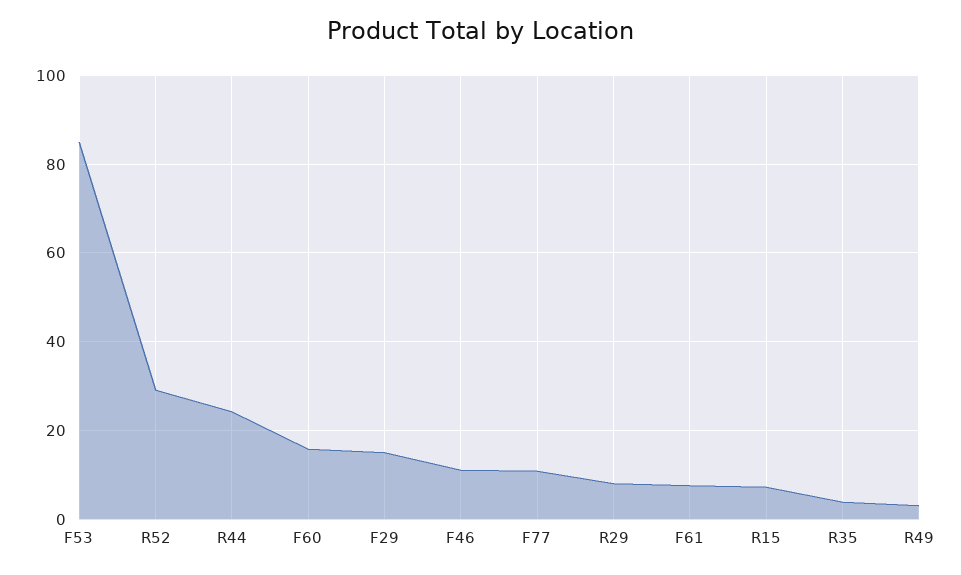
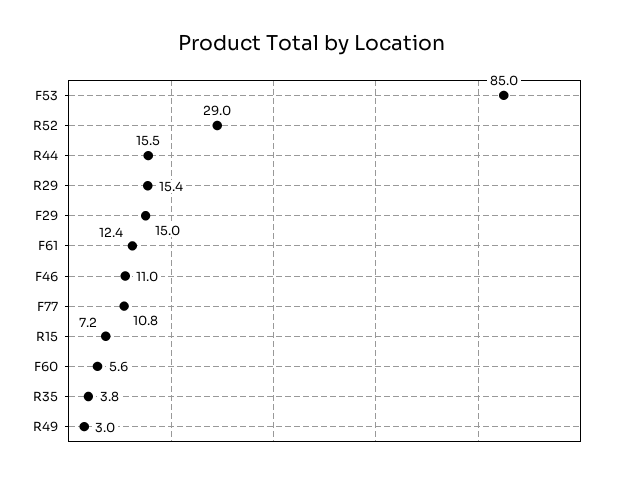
R44: 24 -> 15.5
F60: 16 -> 5.6
R29: 8 -> 15.4
F61: 8 -> 12.4

